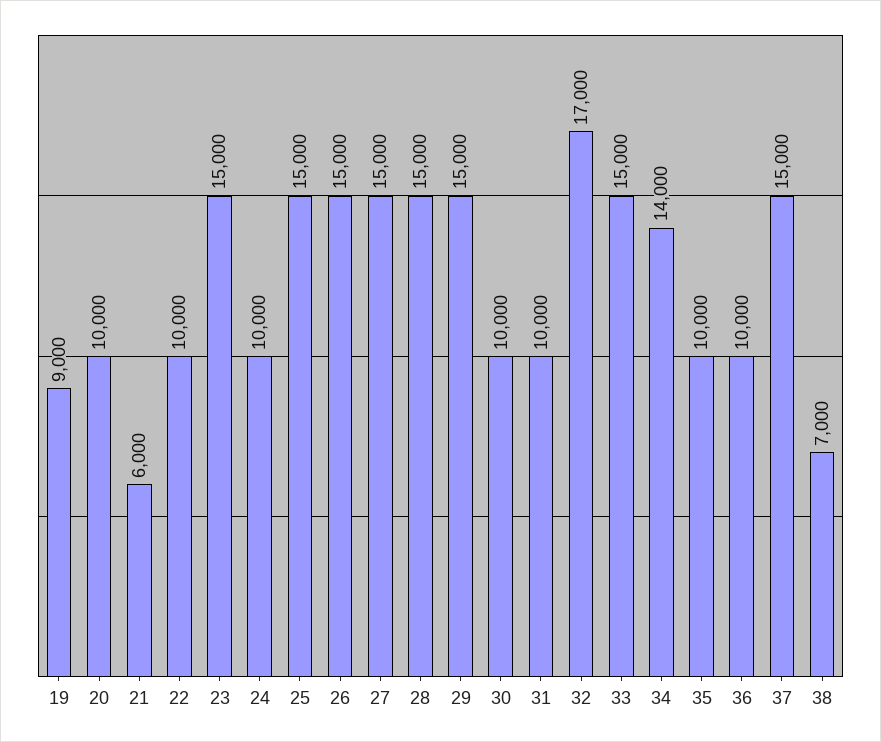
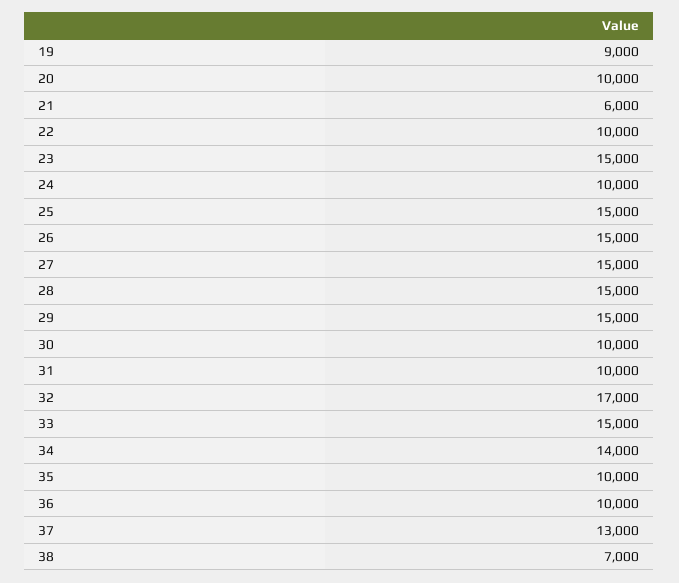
37: 15000 -> 13000

